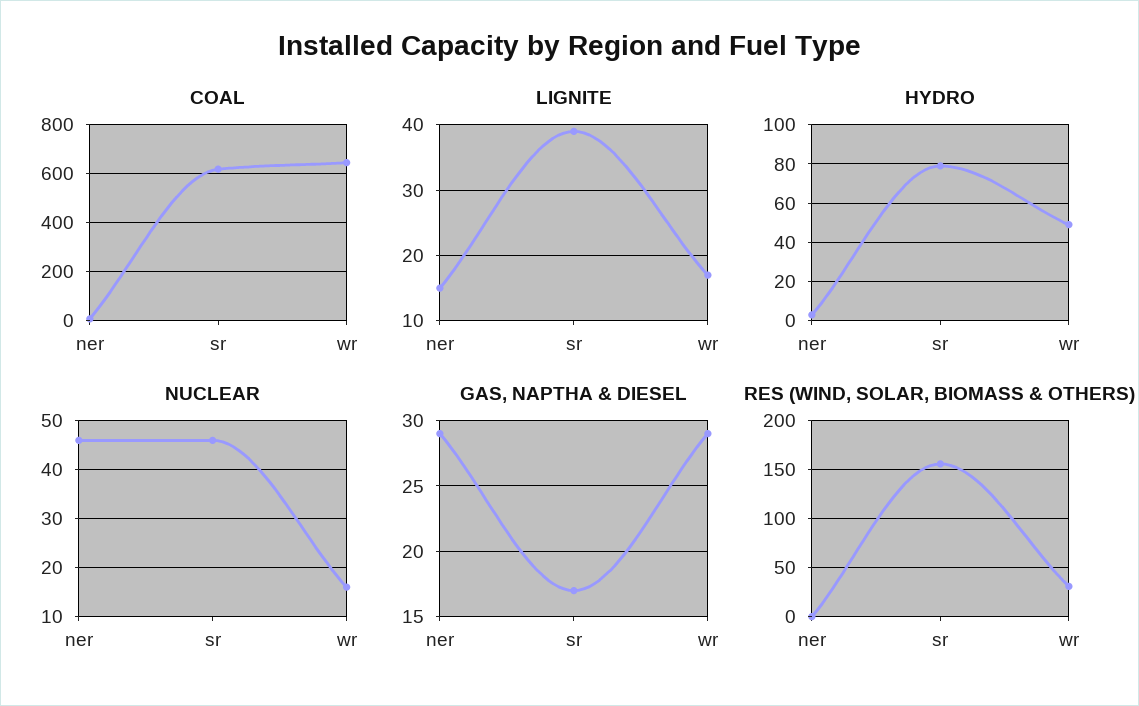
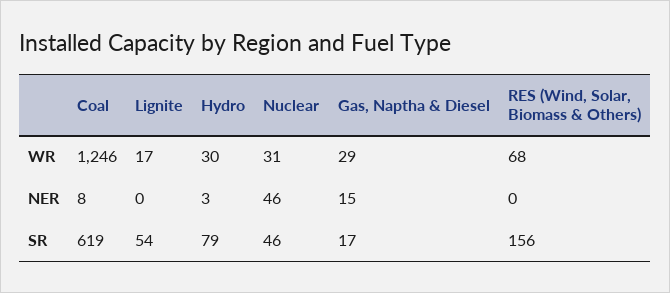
COAL, wr: 650 -> 1246
LIGNITE, ner: 15 -> 0
LIGNITE, sr: 39 -> 54
HYDRO, wr: 50 -> 30
NUCLEAR, wr: 15 -> 31
GAS, NAPTHA & DIESEL, ner: 29 -> 15
RES (WIND, SOLAR, BIOMASS & OTHERS), wr: 30 -> 68

